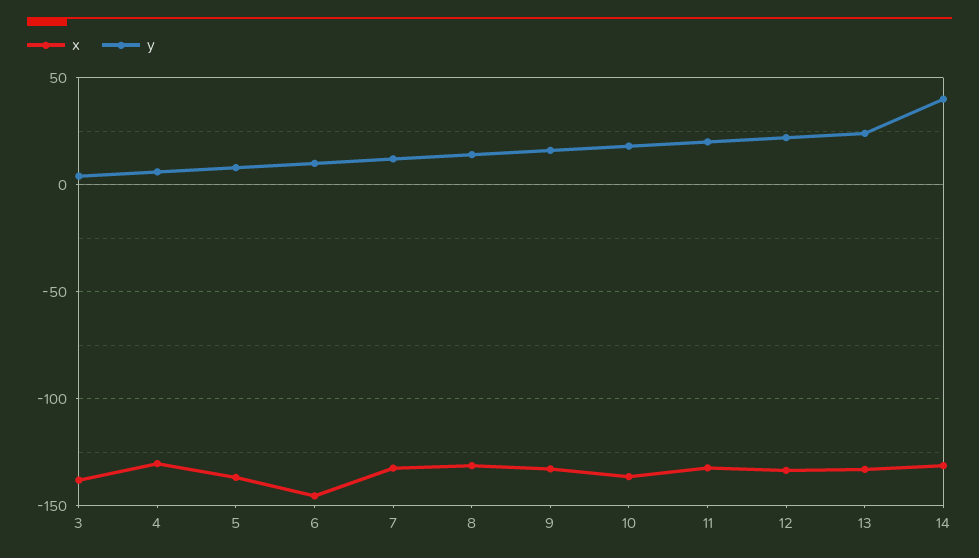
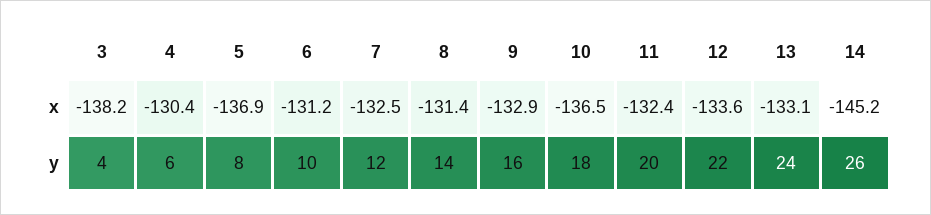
x, 6: -145 -> -131.2
x, 14: -130 -> -145.2
y, 14: 40 -> 26

